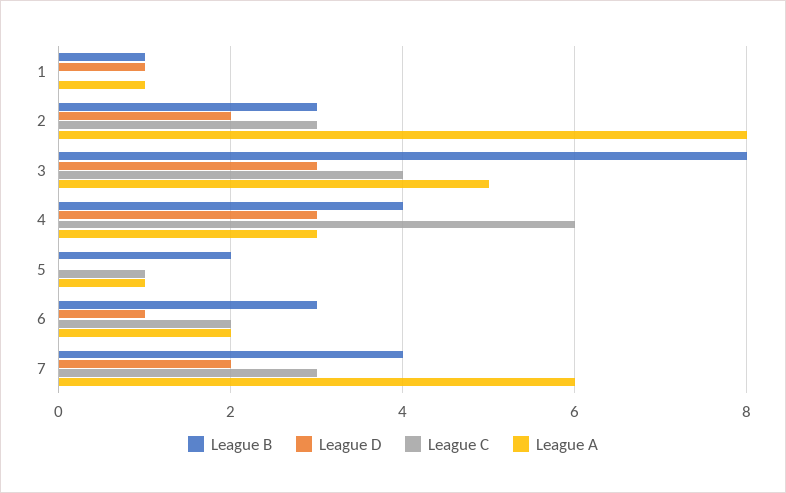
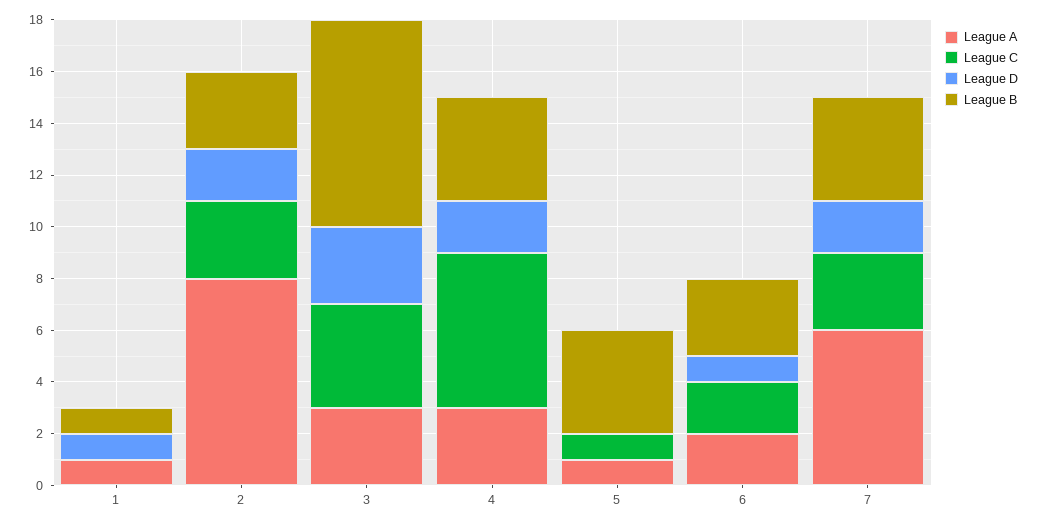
League A, 3: 5 -> 3
League D, 4: 3 -> 2
League B, 5: 2 -> 4

